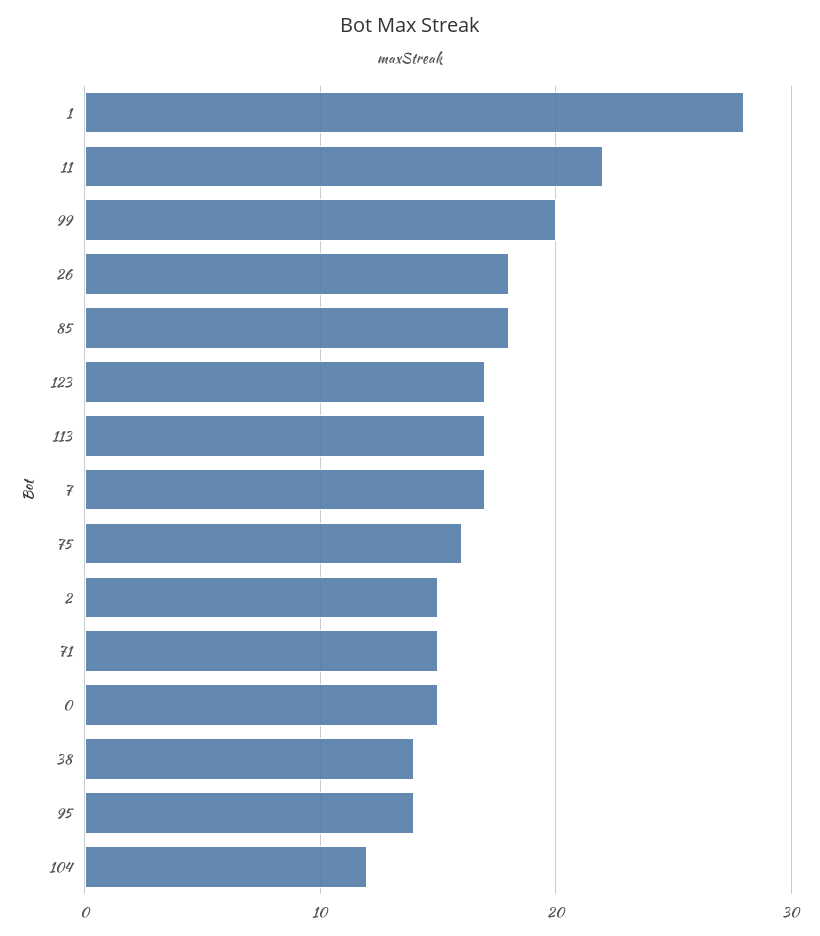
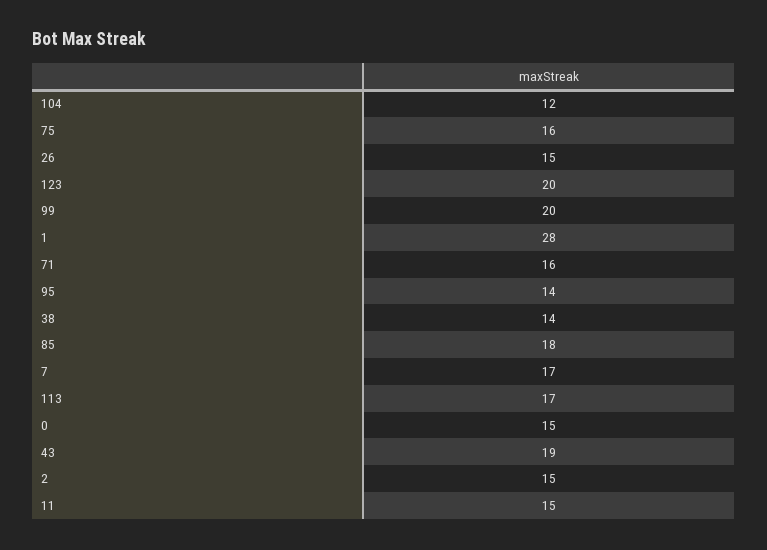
11: 22 -> 15
26: 18 -> 15
123: 17 -> 20
71: 15 -> 16
43: none -> 19

